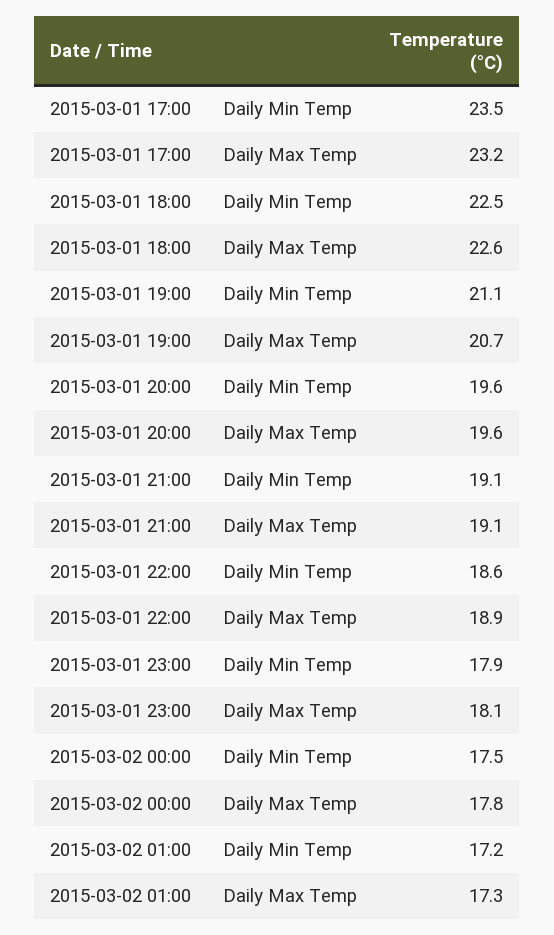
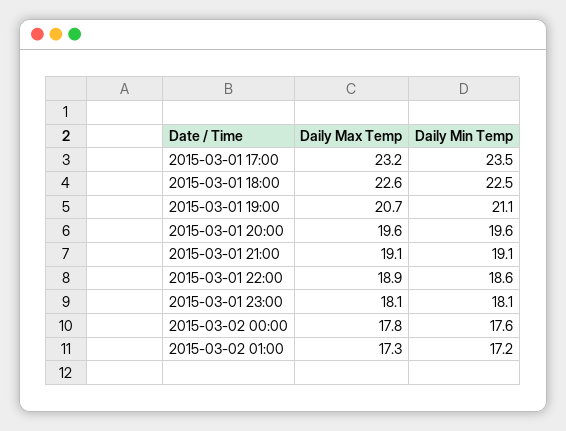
2015-03-01 23:00, Daily Min Temp: 17.9 -> 18.1
2015-03-02 00:00, Daily Min Temp: 17.5 -> 17.6

